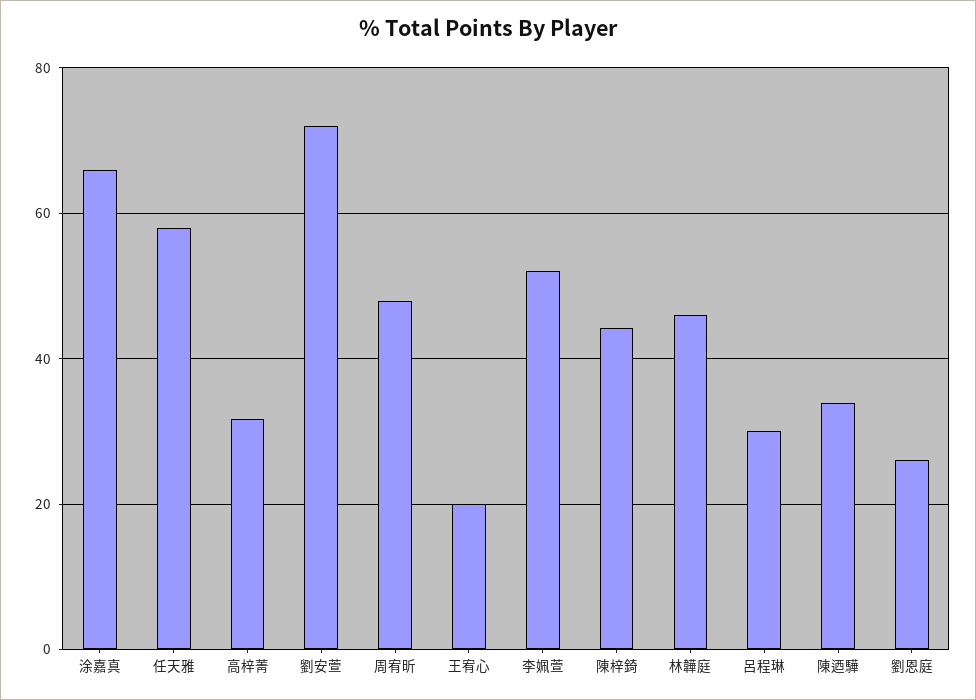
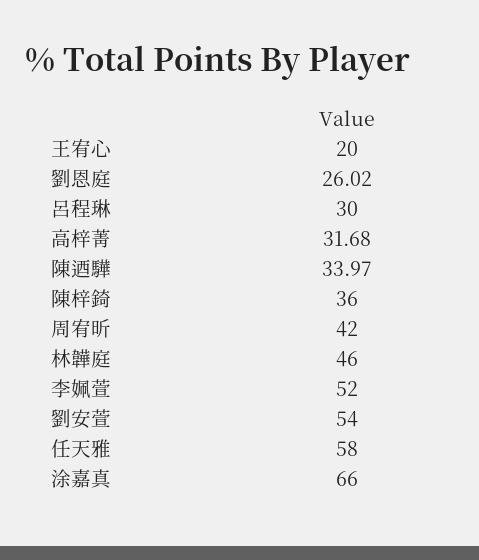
劉安萱: 72 -> 54
周宥昕: 48 -> 42
陳梓錡: 44 -> 36

